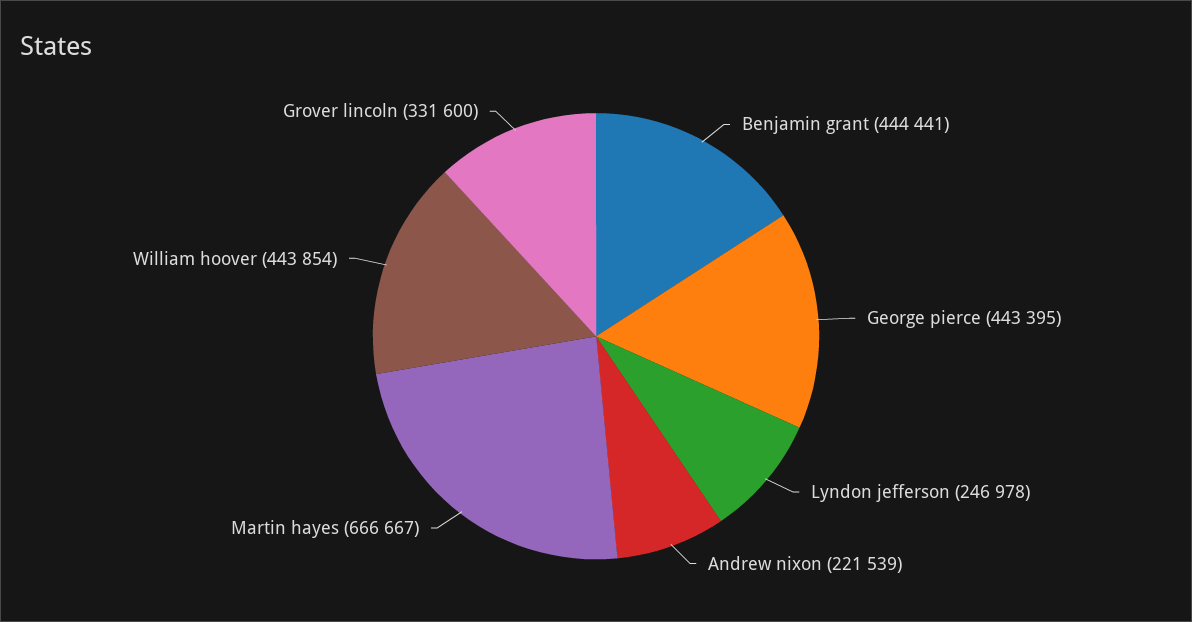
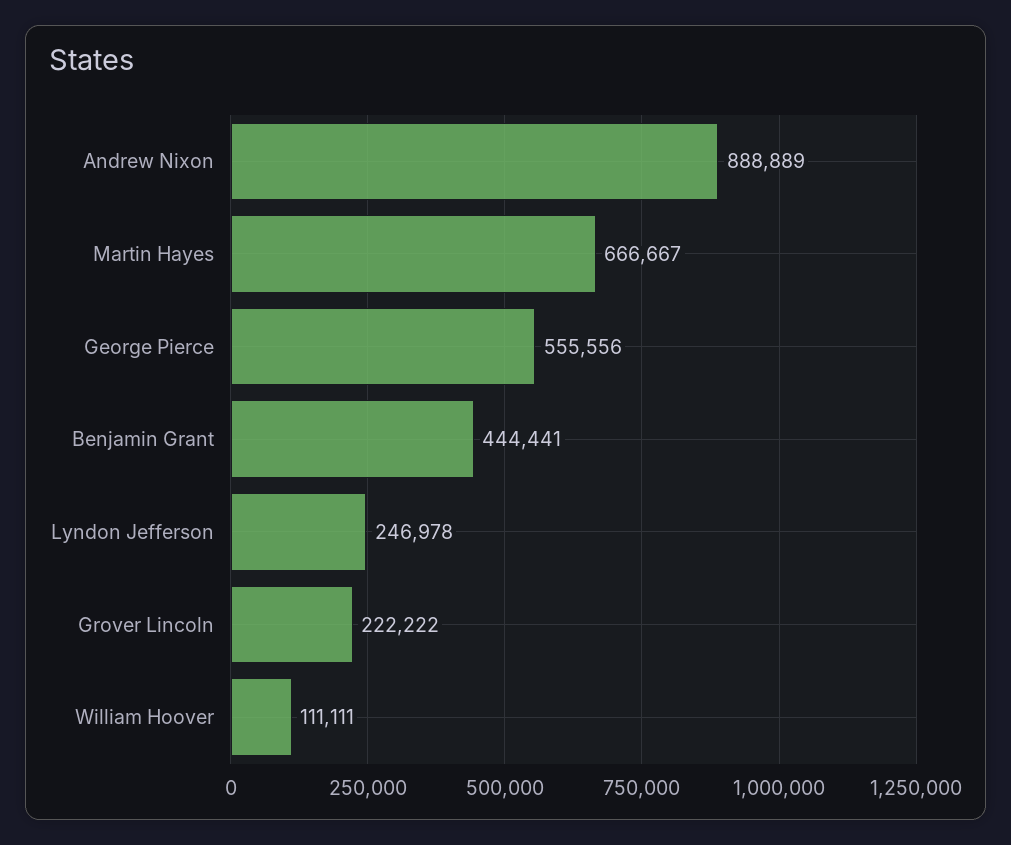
George pierce: 443395 -> 555556
Andrew nixon: 221539 -> 888889
William hoover: 443854 -> 111111
Grover lincoln: 331600 -> 222222

